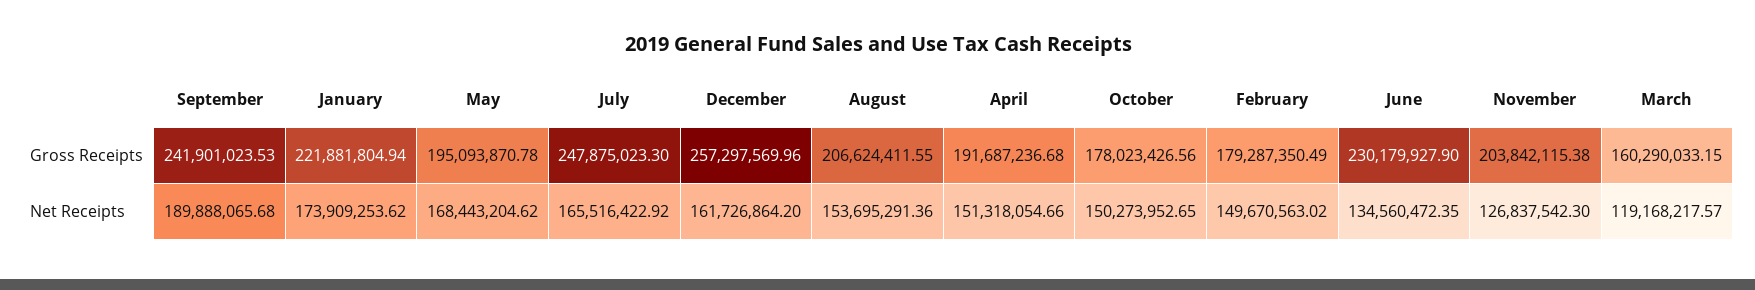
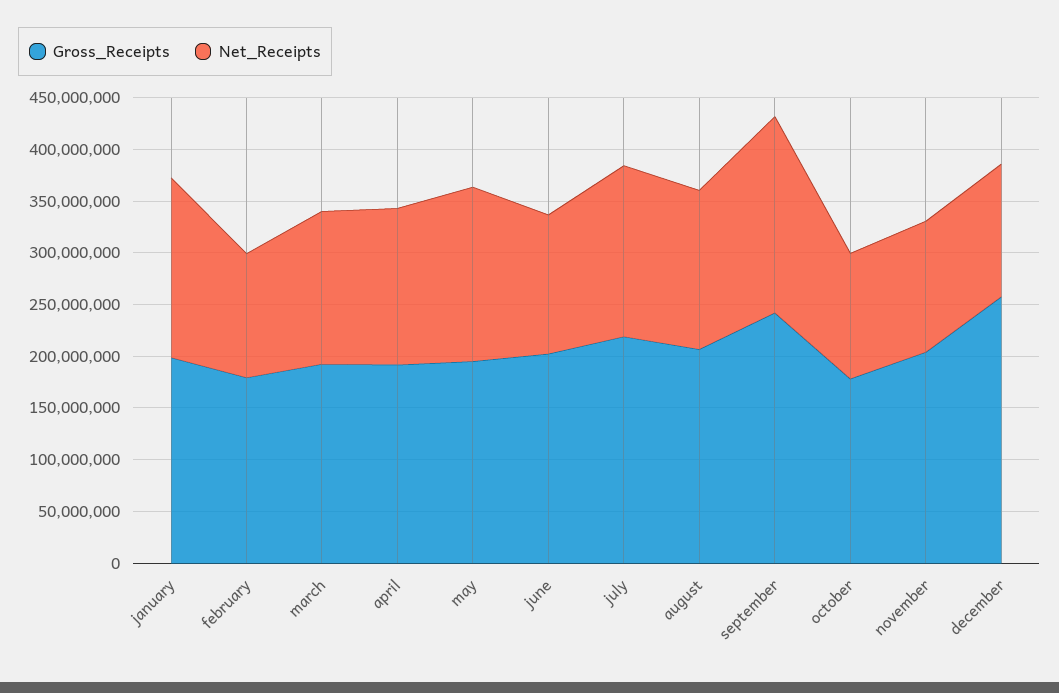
Gross Receipts, January: 221881804.94 -> 200000000
Gross Receipts, July: 247875023.3 -> 220000000
Gross Receipts, June: 230179927.9 -> 200000000
Gross Receipts, March: 160290033.15 -> 190000000
Net Receipts, December: 161726864.2 -> 130000000
Net Receipts, October: 150273952.65 -> 120000000
Net Receipts, February: 149670563.02 -> 120000000
Net Receipts, March: 119168217.57 -> 150000000

